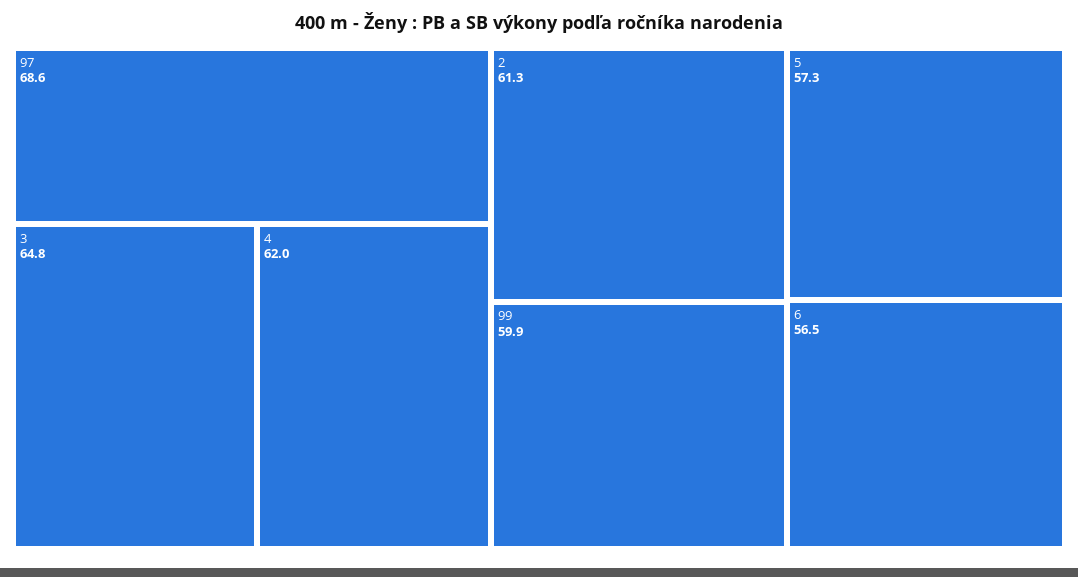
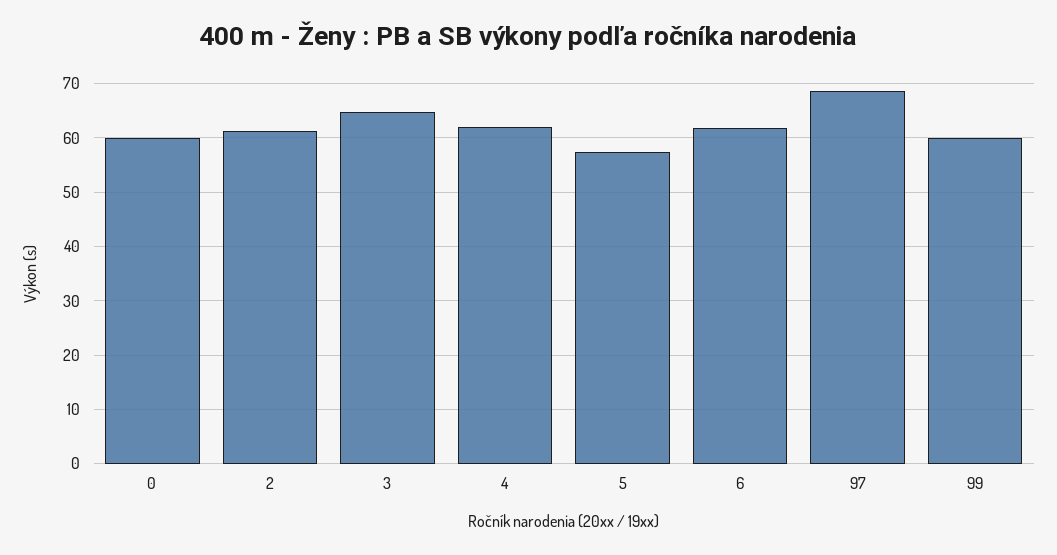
6: 56.5 -> 62
0: none -> 60

